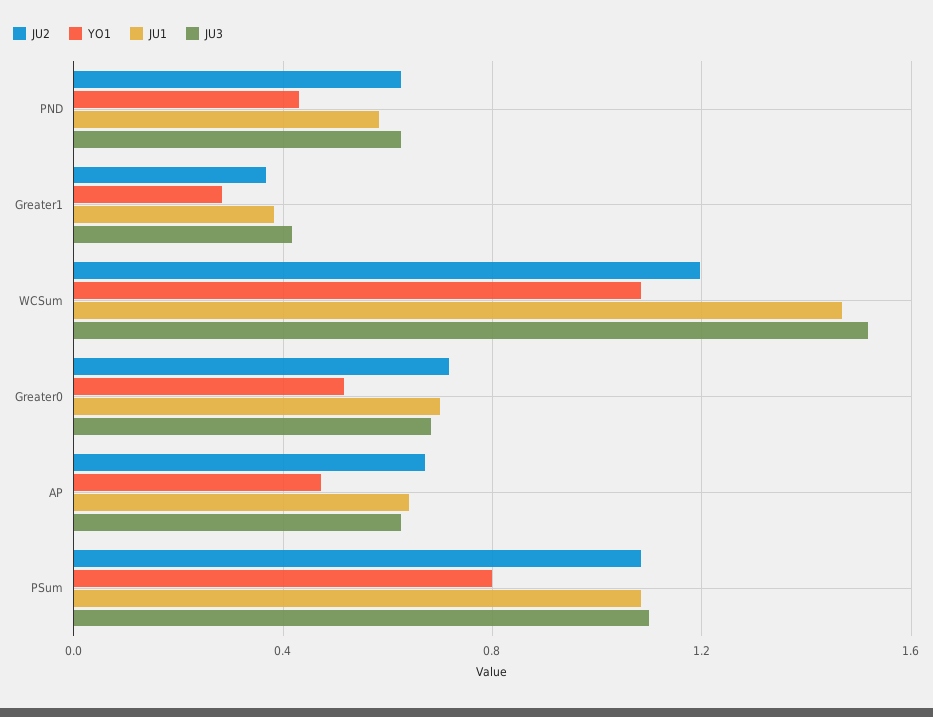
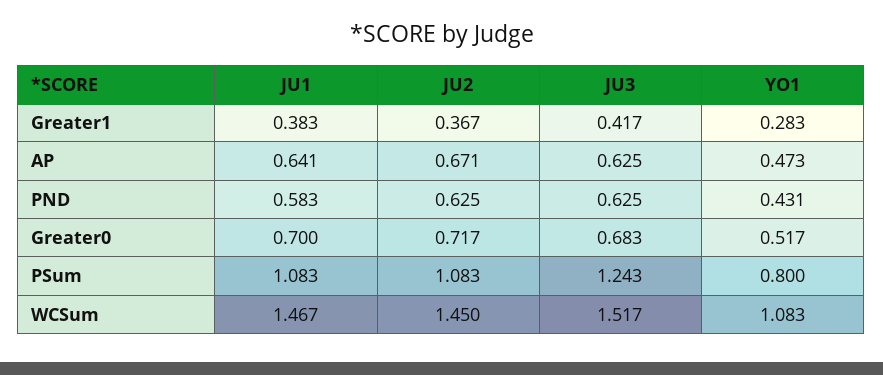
JU2, WCSum: 1.2 -> 1.45
JU3, PSum: 1.1 -> 1.243

